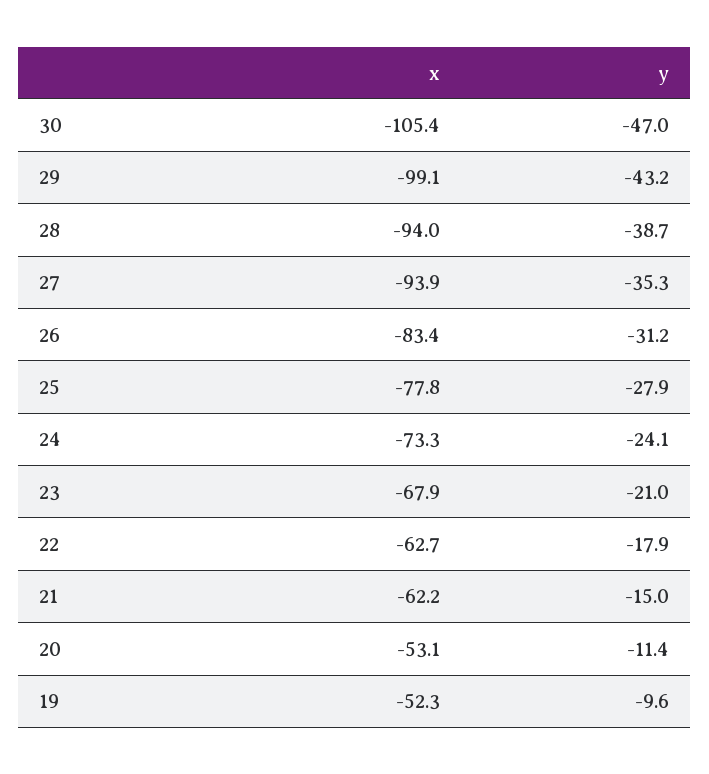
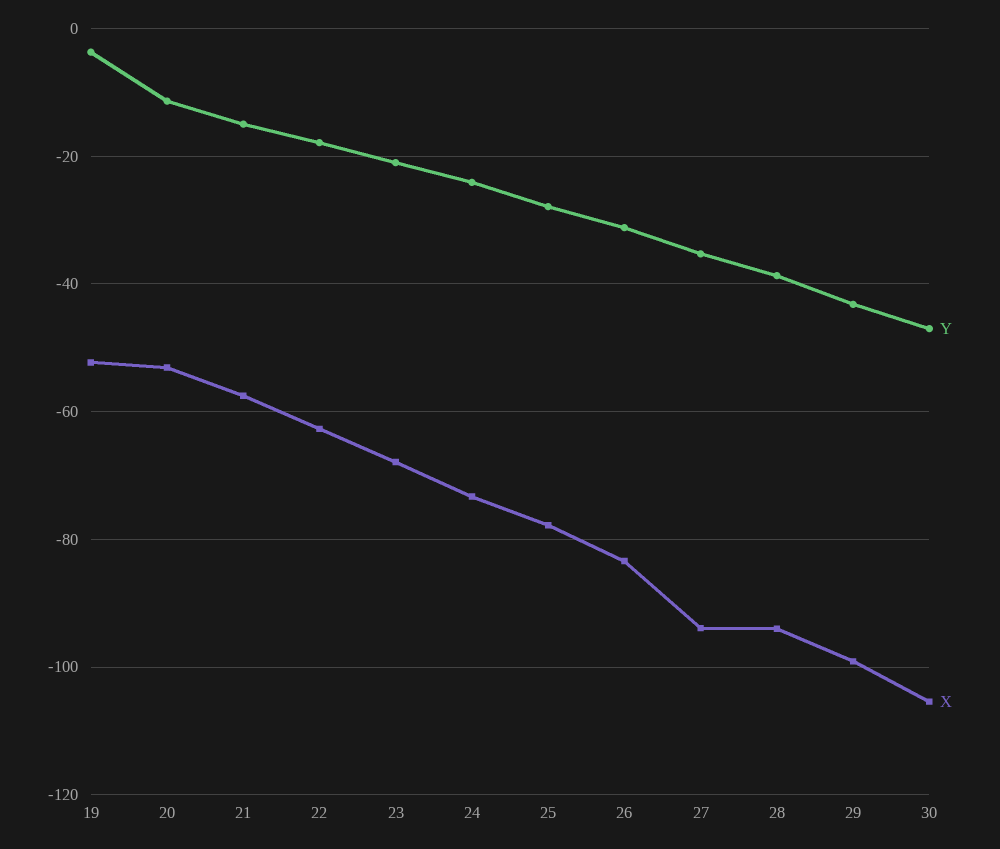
x, 21: -62.2 -> -58
y, 19: -9.6 -> -4

